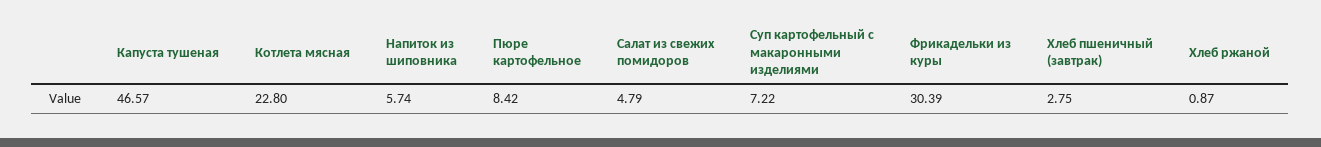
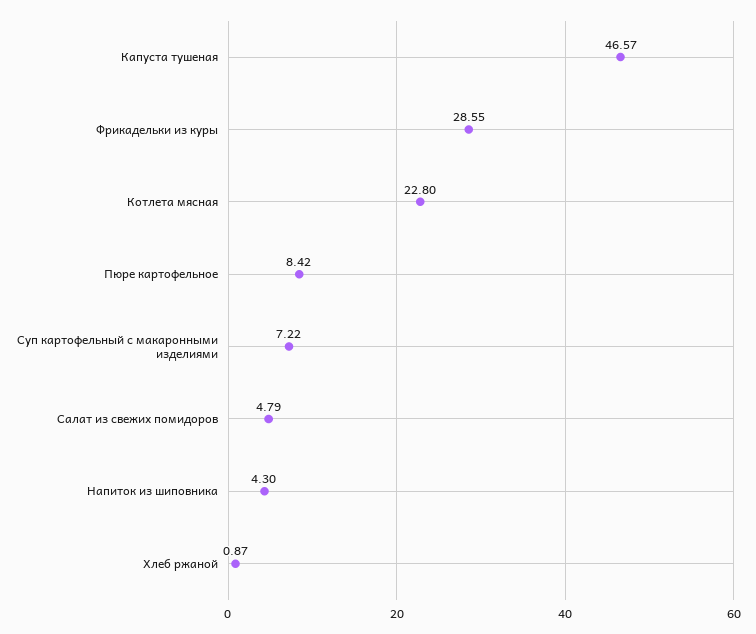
Напиток из шиповника: 5.74 -> 4.3
Фрикадельки из куры: 30.39 -> 28.55
Хлеб пшеничный (завтрак): 2.75 -> none

